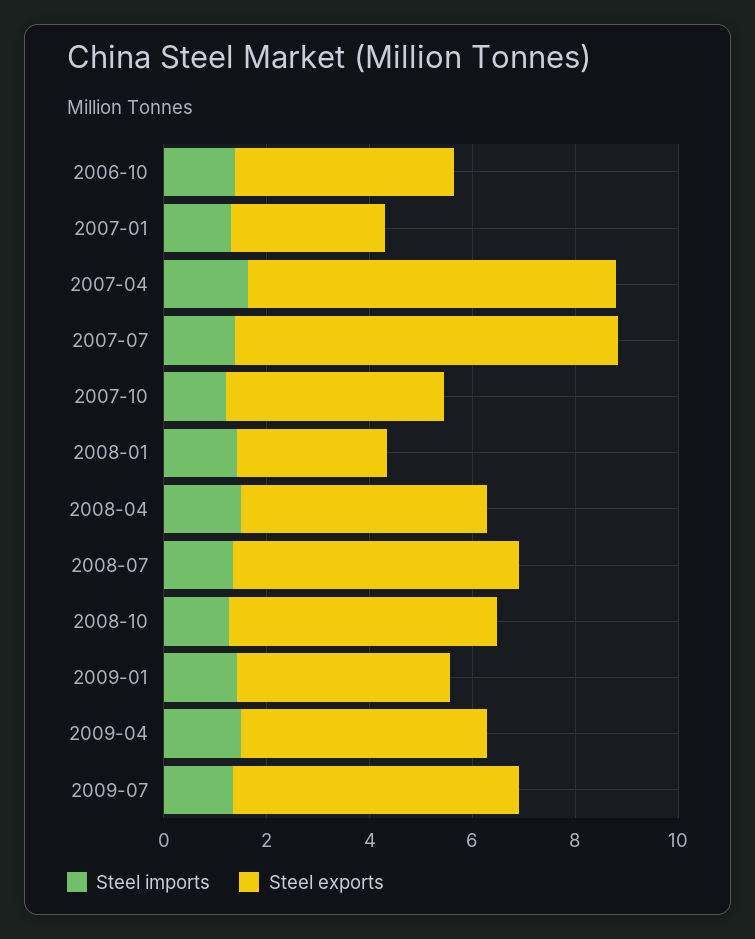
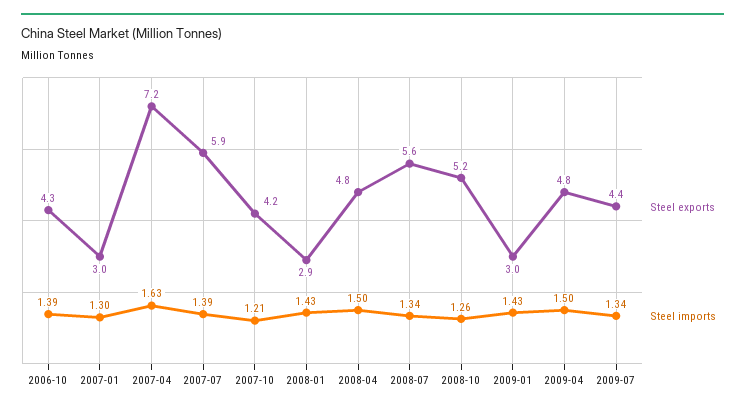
Steel exports, 2007-07: 7.5 -> 5.9
Steel exports, 2009-01: 4 -> 3
Steel exports, 2009-07: 5.5 -> 4.4

